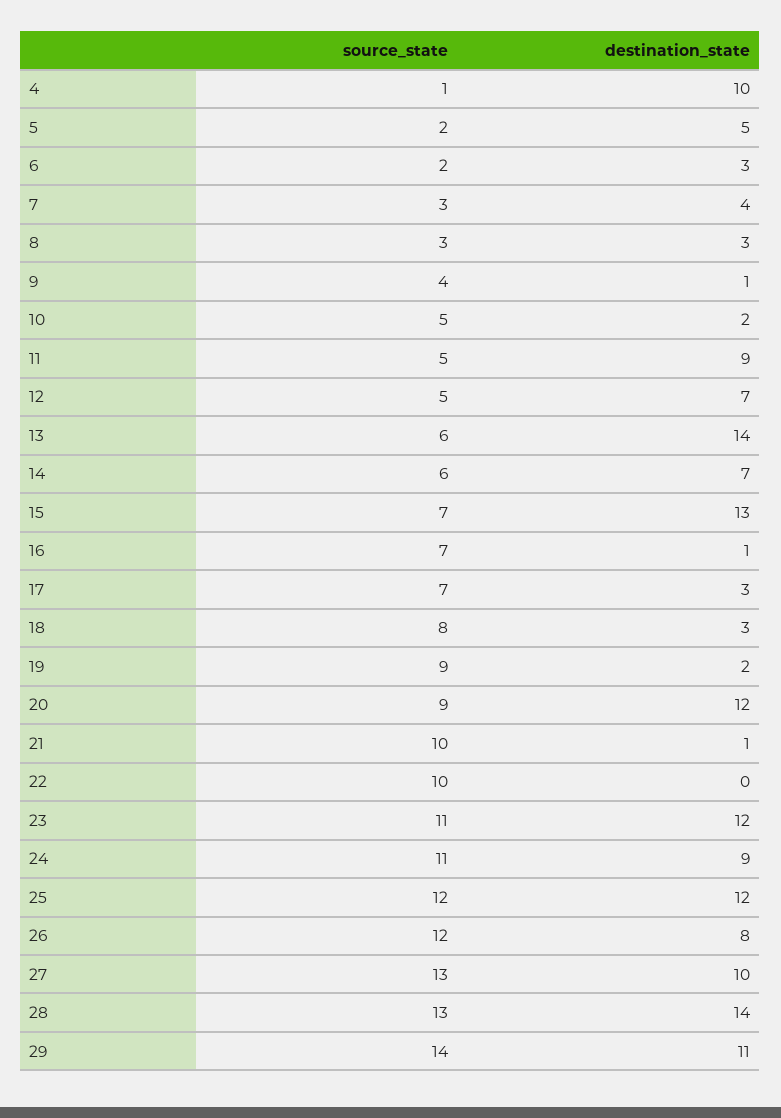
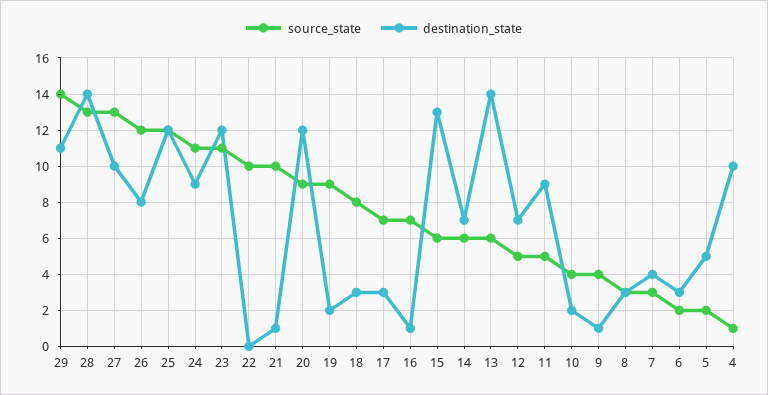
source_state, 10: 5 -> 4
source_state, 15: 7 -> 6

